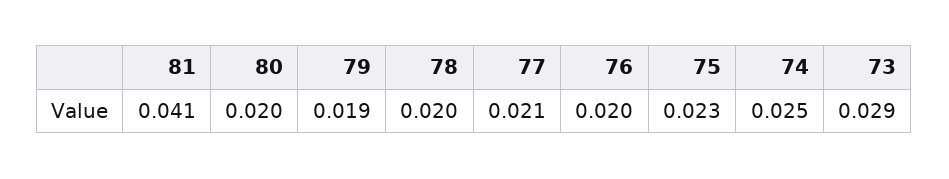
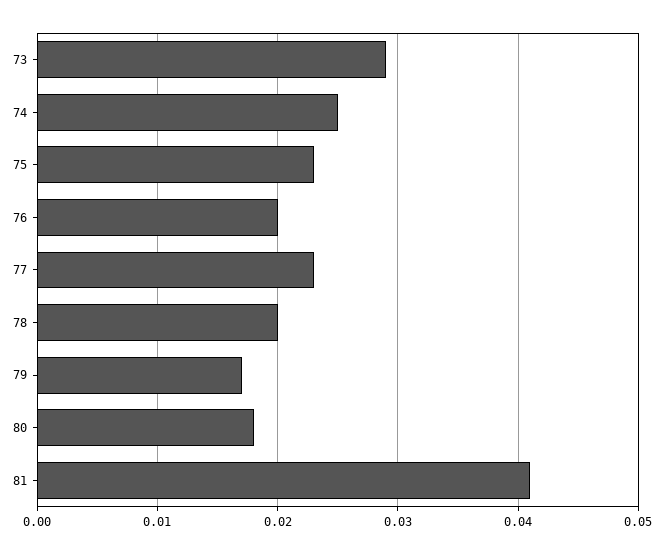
80: 0.02 -> 0.018
79: 0.019 -> 0.017
77: 0.021 -> 0.023

